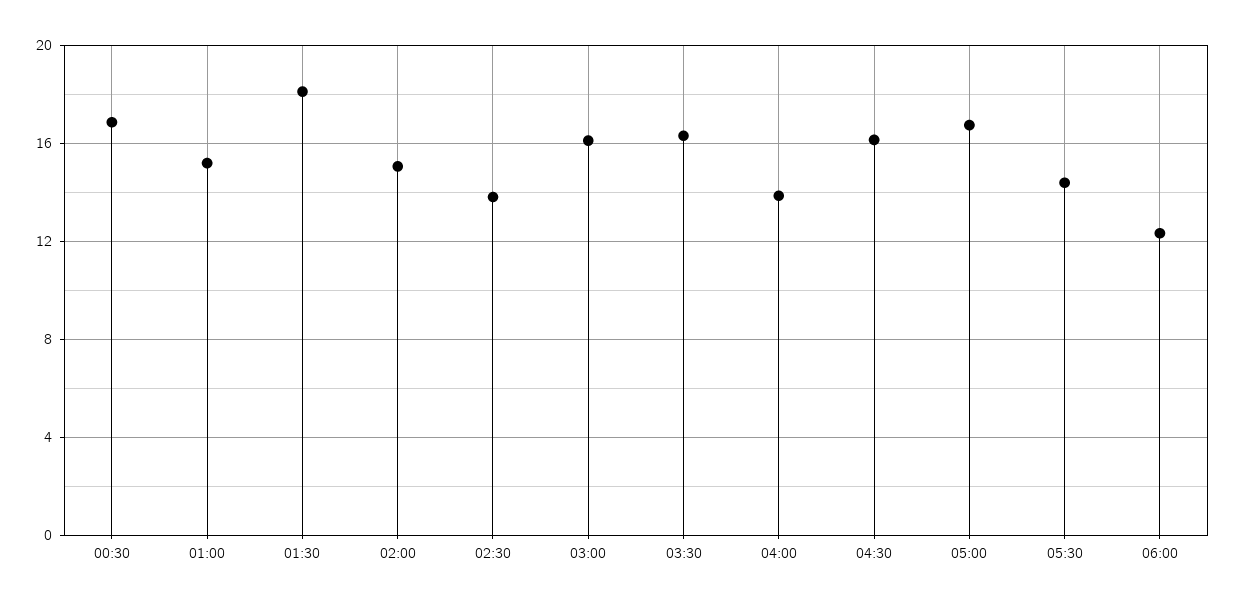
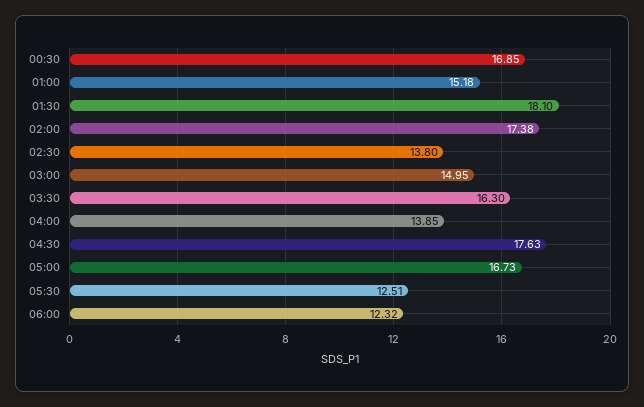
02:00: 15 -> 17.38
03:00: 16 -> 14.95
04:30: 16 -> 17.63
05:30: 14.5 -> 12.51

